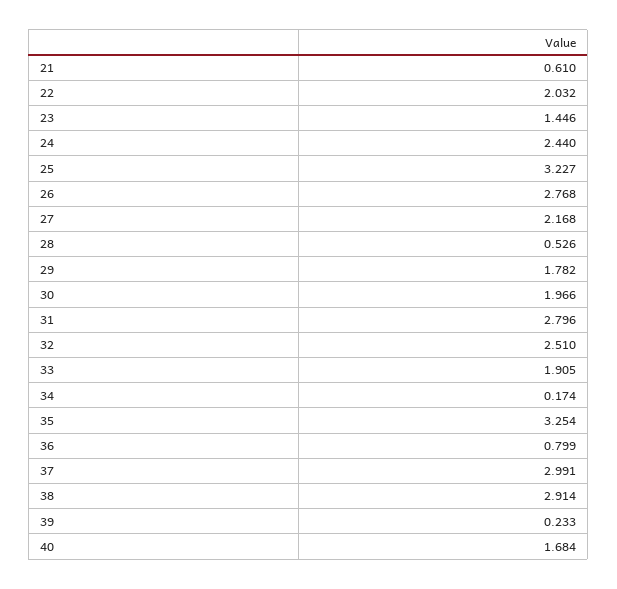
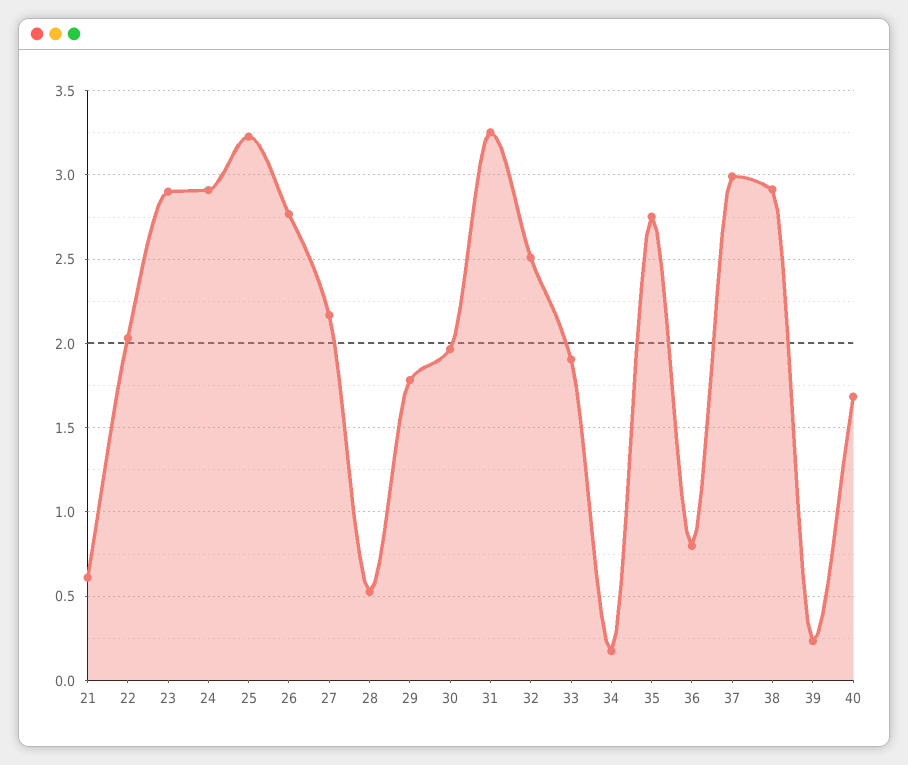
23: 1.446 -> 2.9
24: 2.44 -> 2.9
31: 2.796 -> 3.25
35: 3.254 -> 2.75

